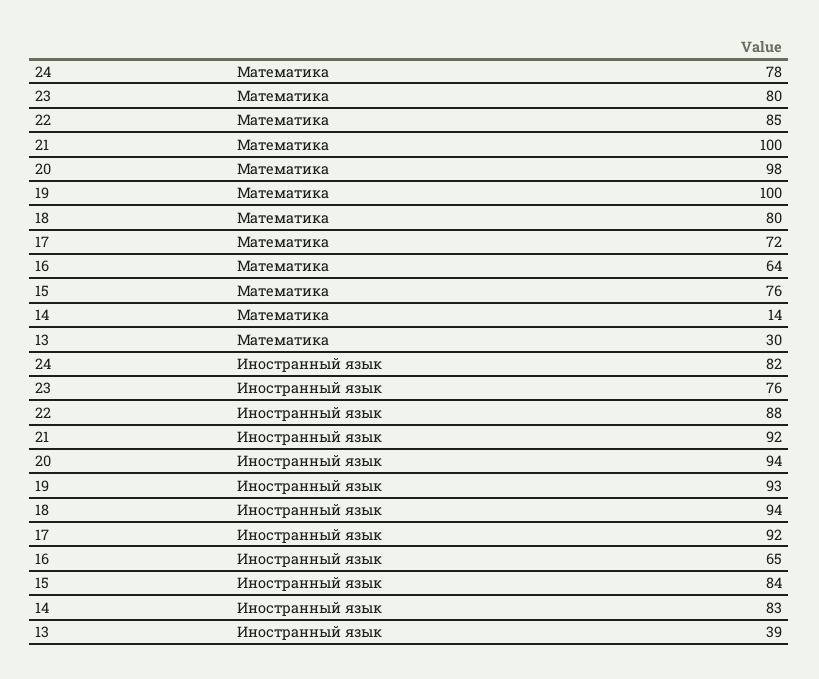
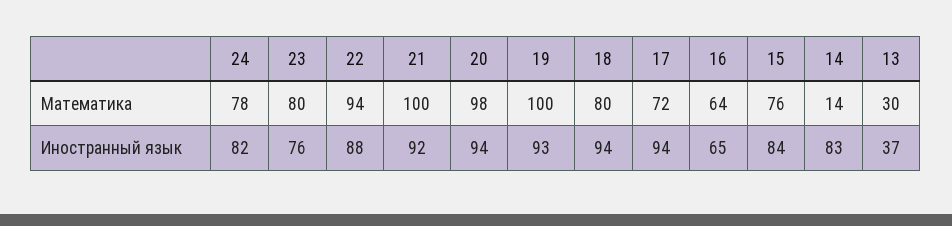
22, Математика: 85 -> 94
17, Иностранный язык: 92 -> 94
13, Иностранный язык: 39 -> 37

